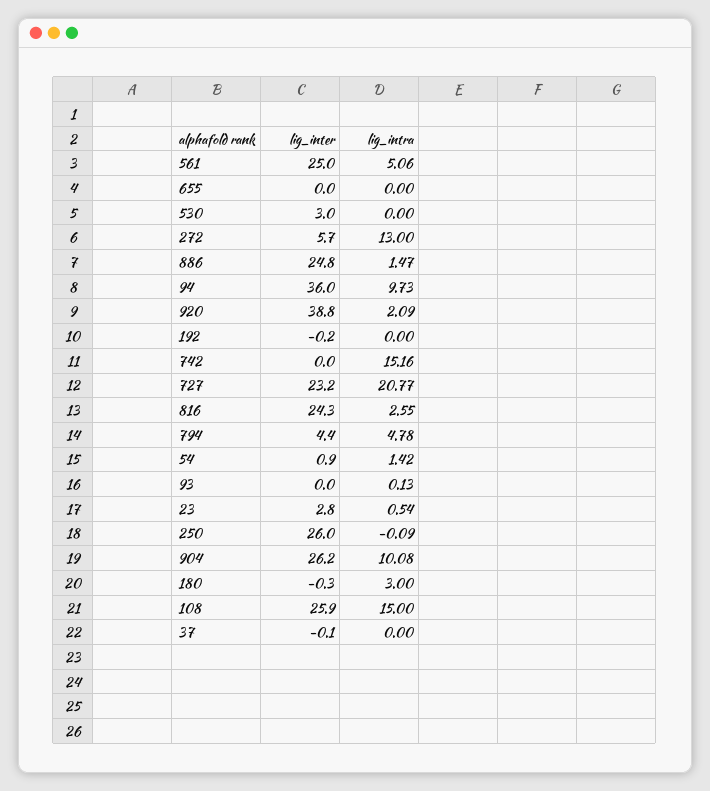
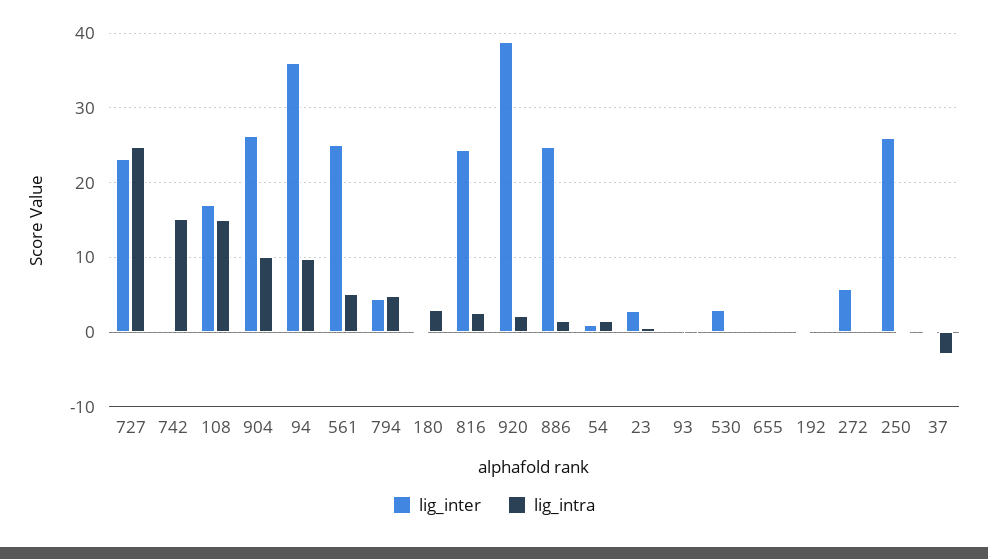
lig_intra, 272: 13 -> 0
lig_intra, 727: 20.77 -> 25
lig_inter, 108: 25.9 -> 17
lig_intra, 37: 0 -> -3

